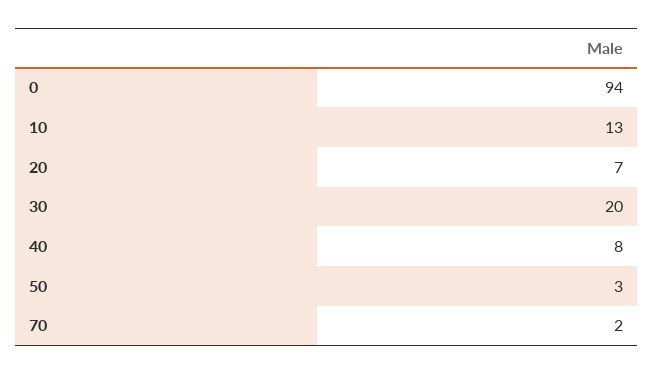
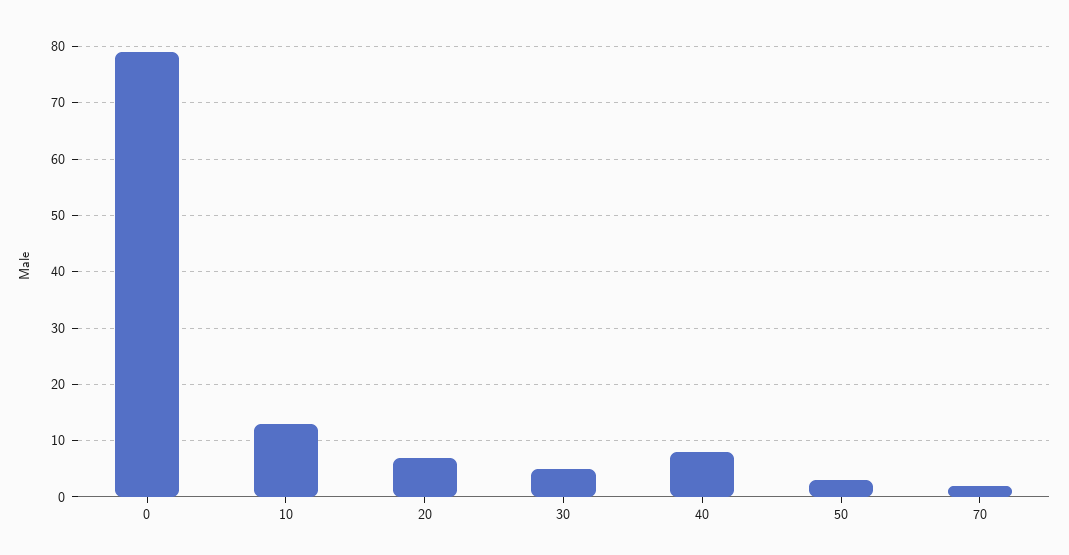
0: 94 -> 80
30: 20 -> 5

